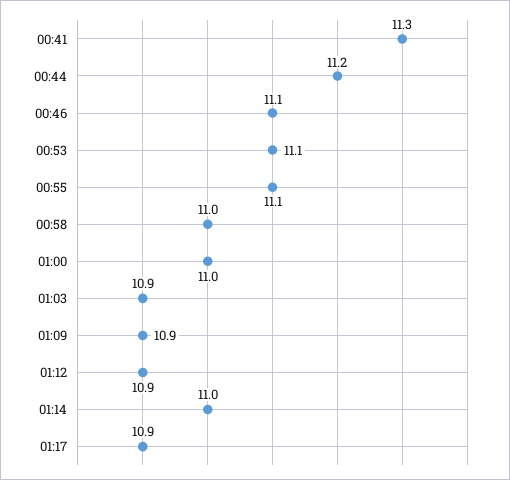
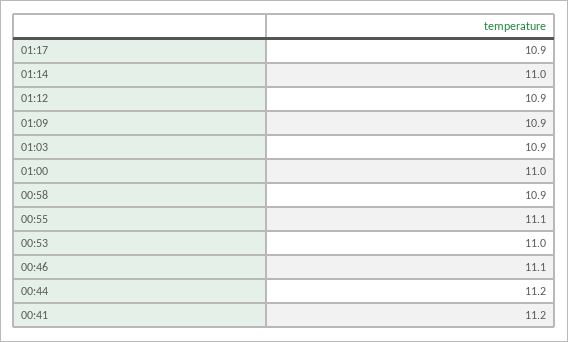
00:41: 11.3 -> 11.2
00:53: 11.1 -> 11
00:58: 11 -> 10.9

